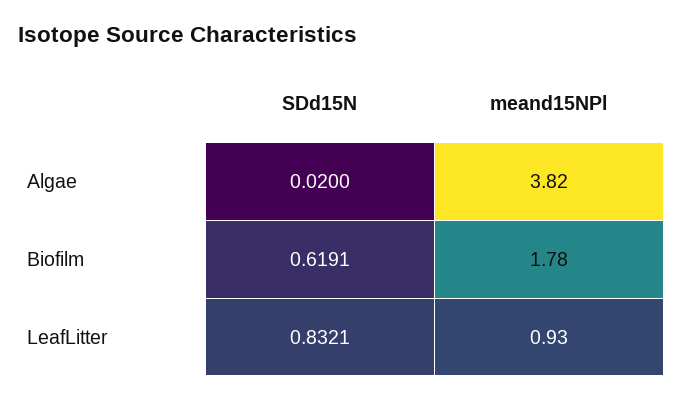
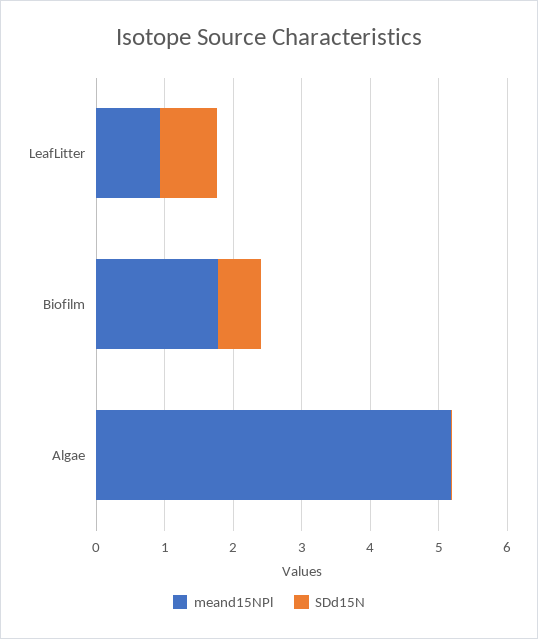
meand15NPl, Algae: 3.82 -> 5.2

